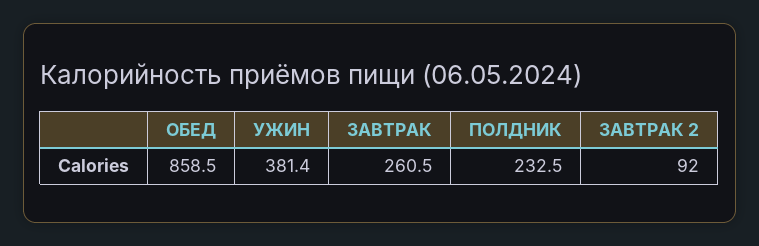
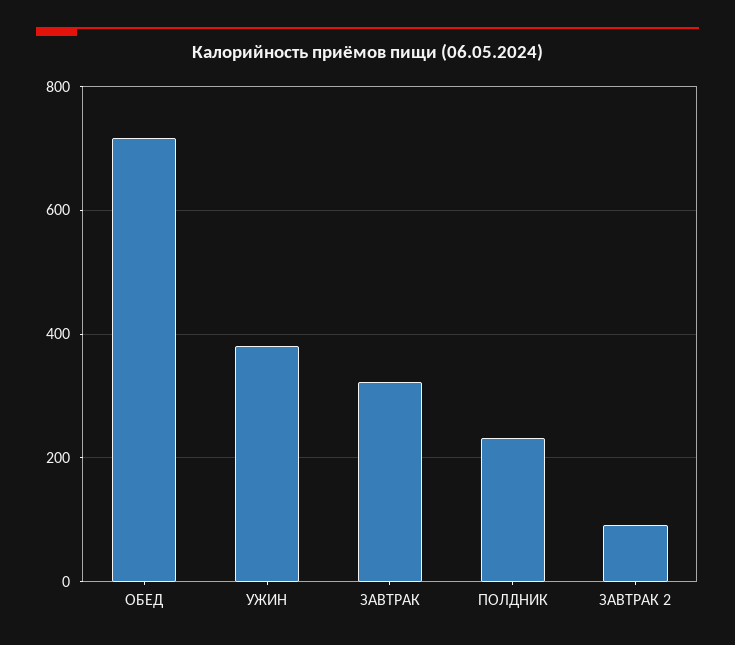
ОБЕД: 858.5 -> 720
ЗАВТРАК: 260.5 -> 320

